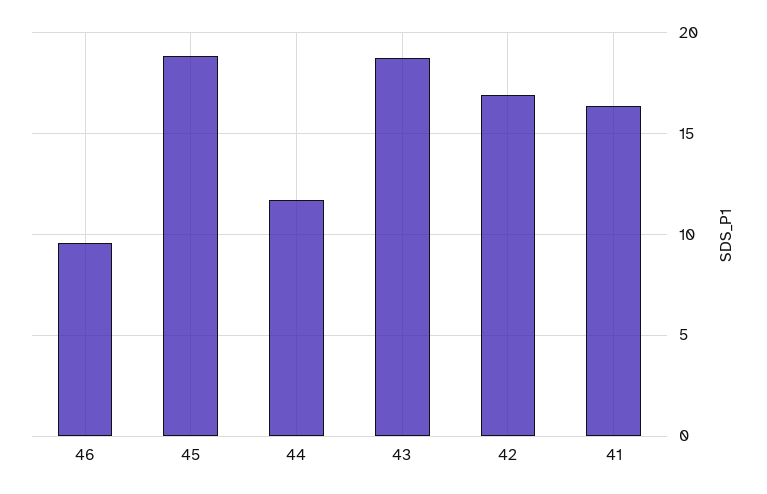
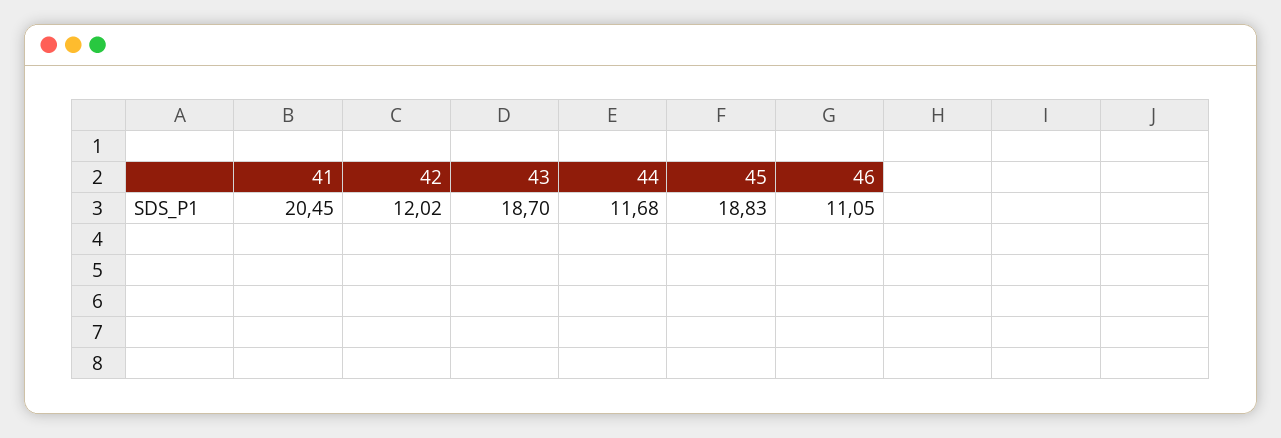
46: 9.5 -> 11.05
42: 17 -> 12.02
41: 16.5 -> 20.45

